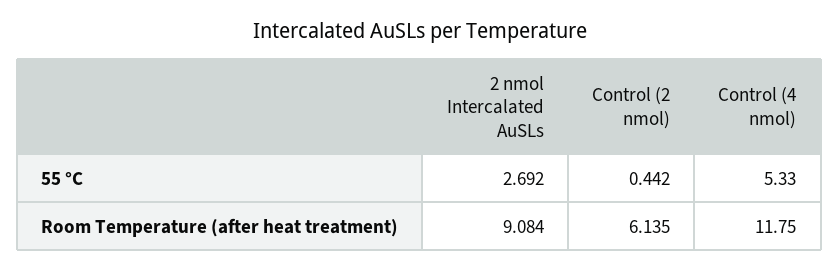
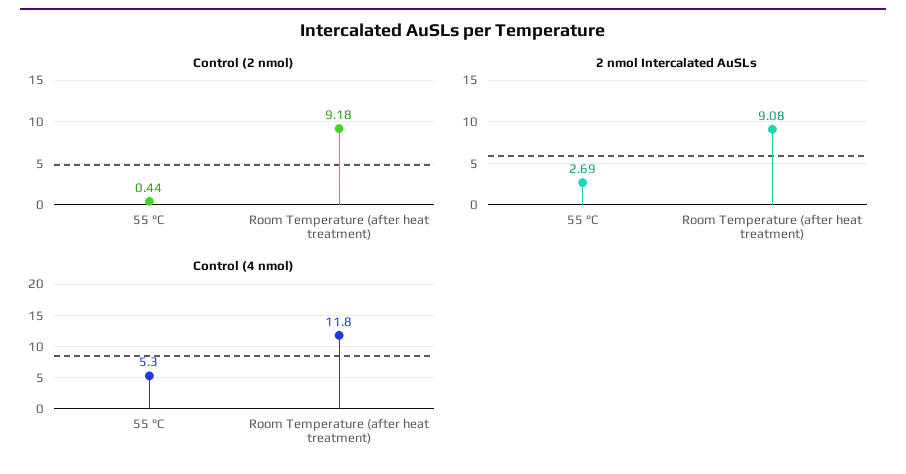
Control (2 nmol), Room Temperature (after heat treatment): 6.135 -> 9.18

